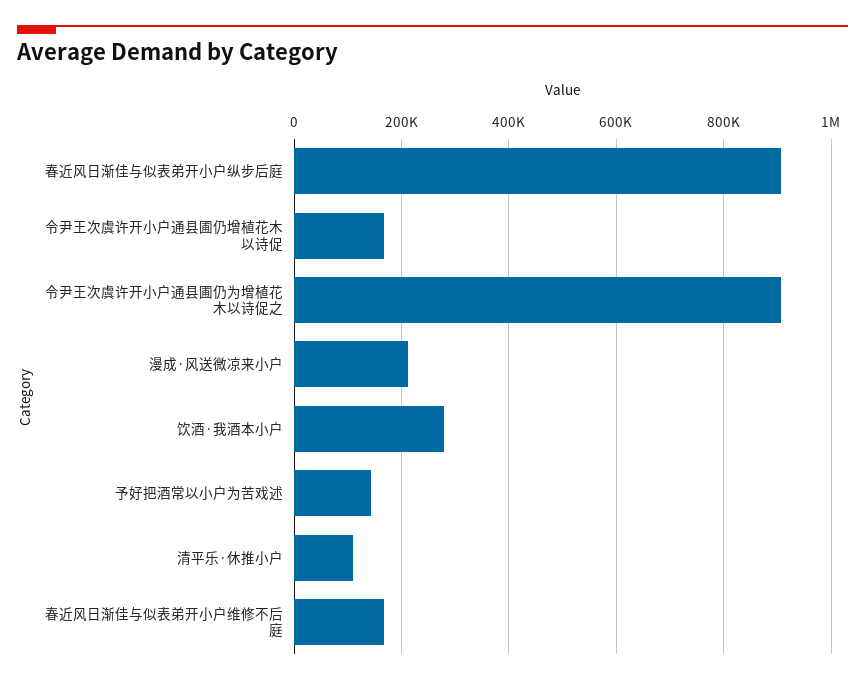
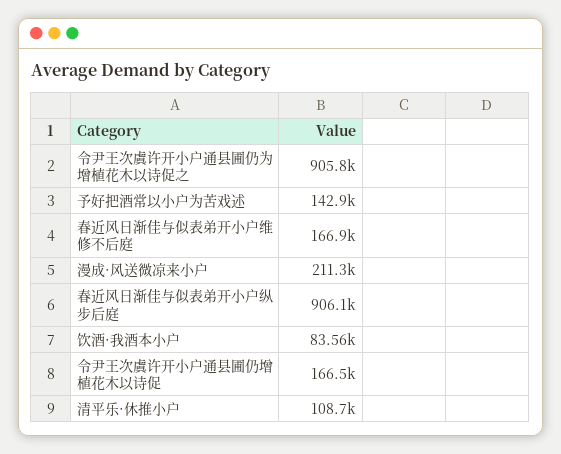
饮酒·我酒本小户: 280000 -> 83560

